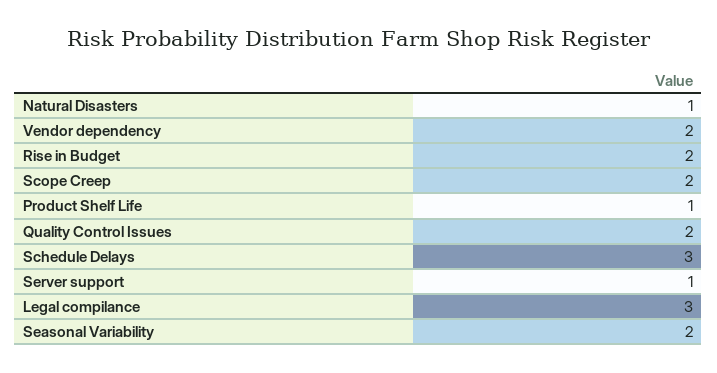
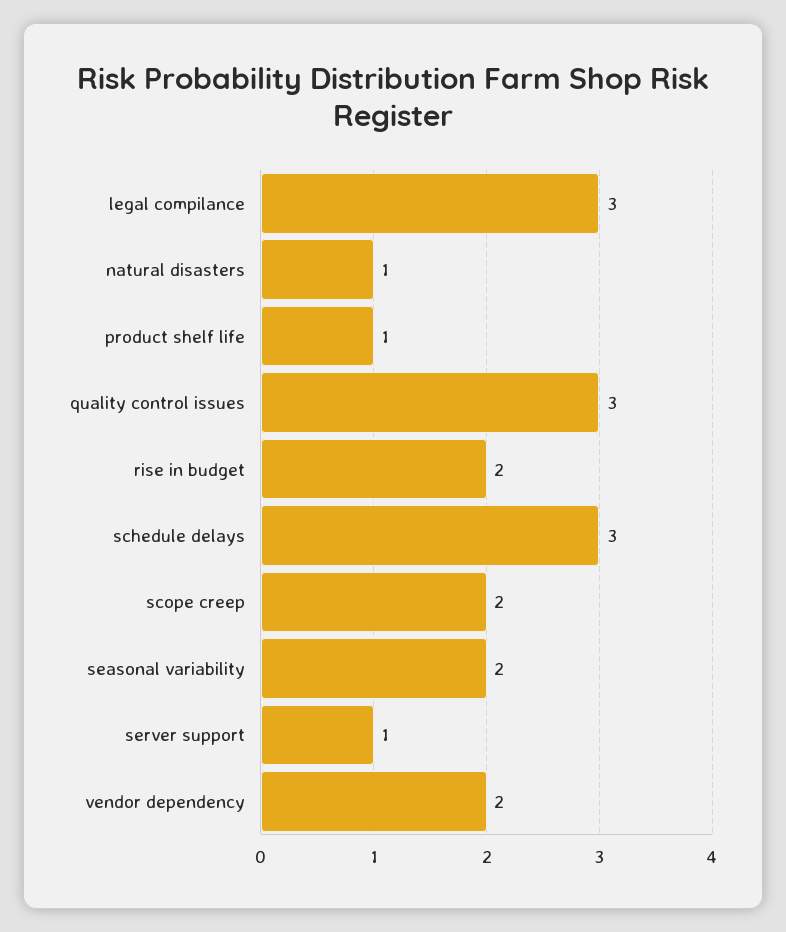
Quality Control Issues: 2 -> 3

